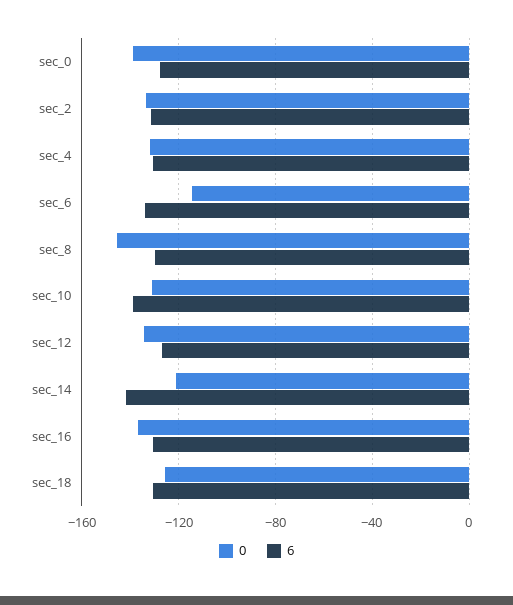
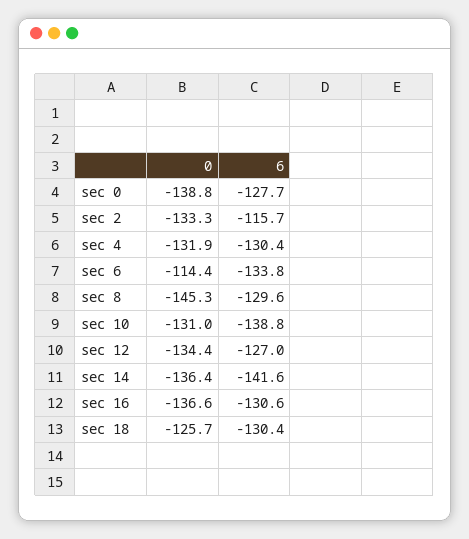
6, sec_2: -130 -> -115.7
0, sec_14: -120 -> -136.4

